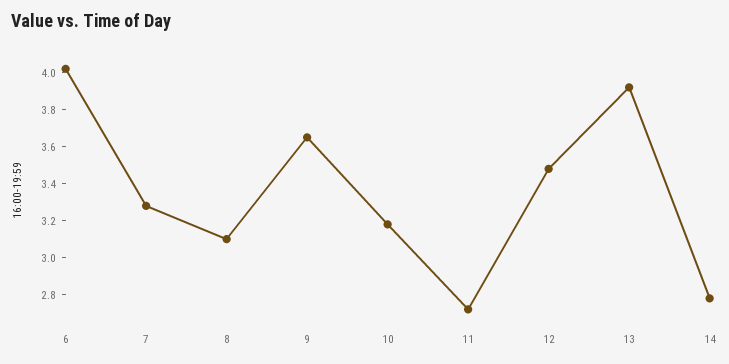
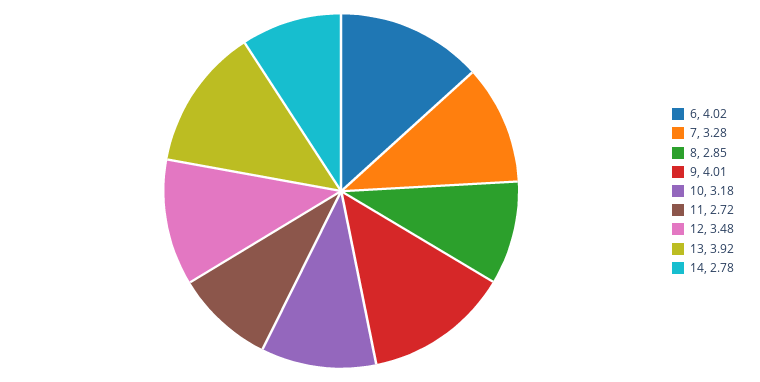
8: 3.1 -> 2.85
9: 3.65 -> 4.01

